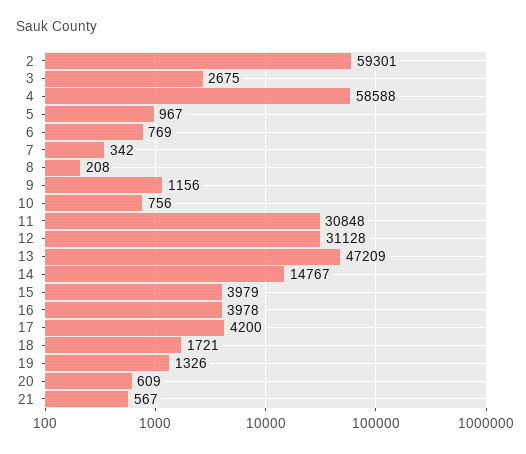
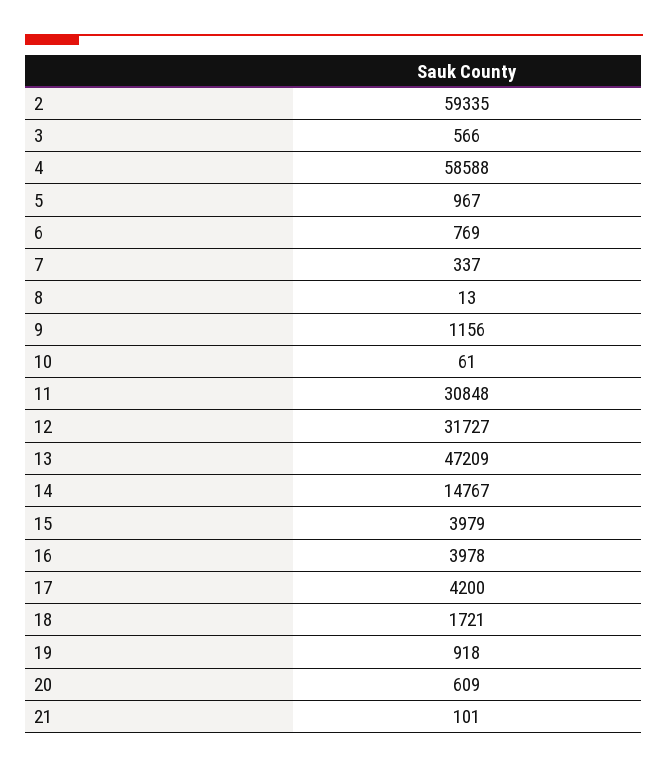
2: 59301 -> 59335
3: 2675 -> 566
7: 342 -> 337
8: 208 -> 13
10: 756 -> 61
12: 31128 -> 31727
19: 1326 -> 918
21: 567 -> 101

